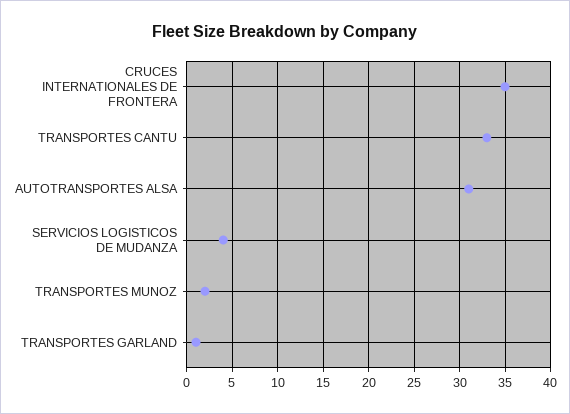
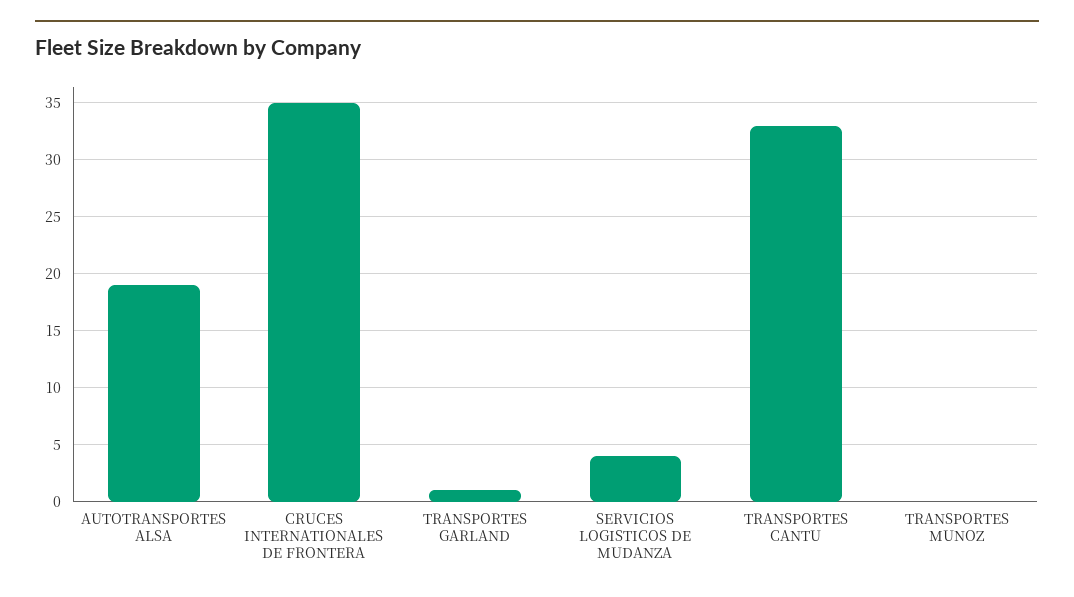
AUTOTRANSPORTES ALSA: 31 -> 19
TRANSPORTES MUNOZ: 2 -> 0

